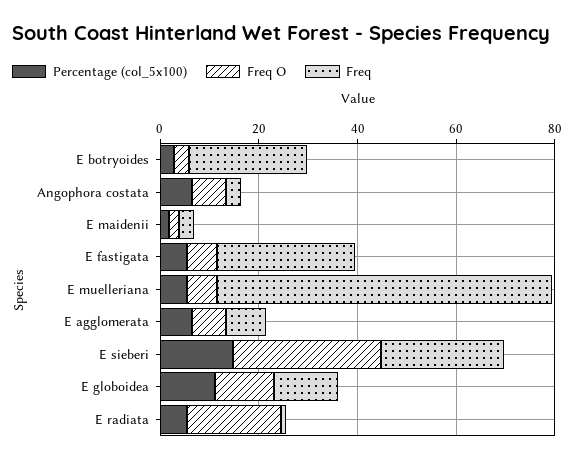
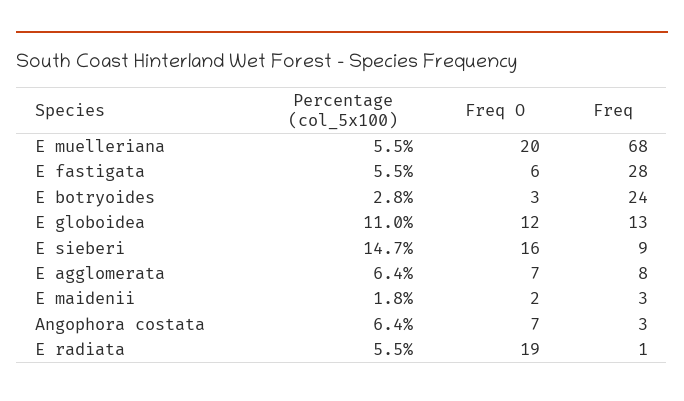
Freq O, E muelleriana: 5 -> 20
Freq O, E sieberi: 30 -> 16
Freq, E sieberi: 25 -> 9

